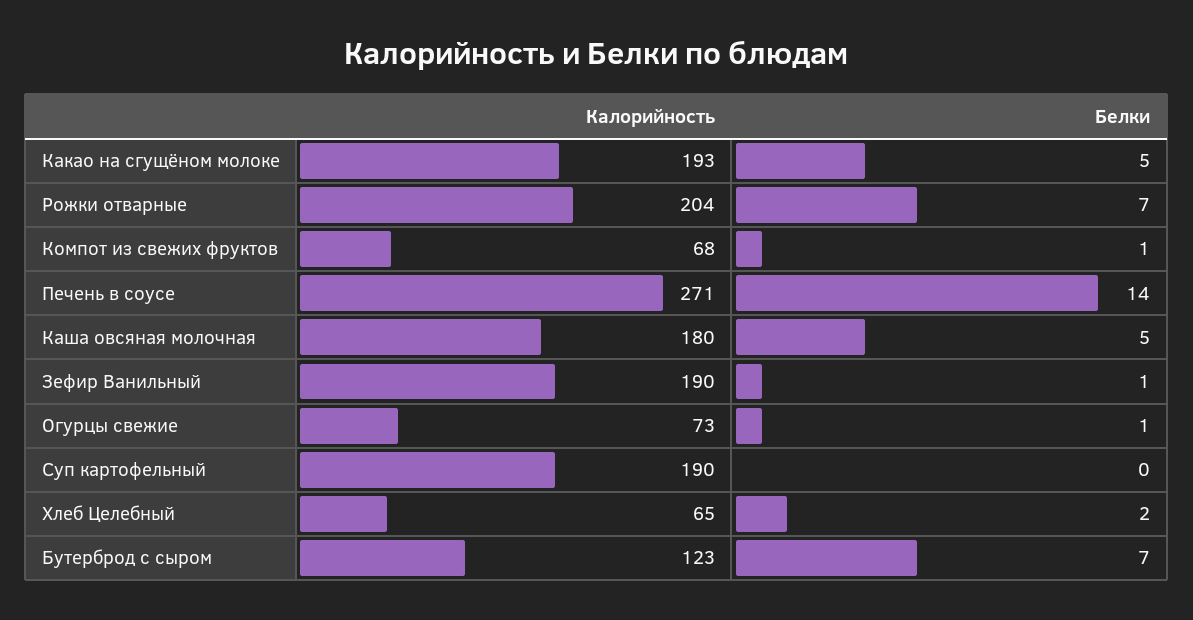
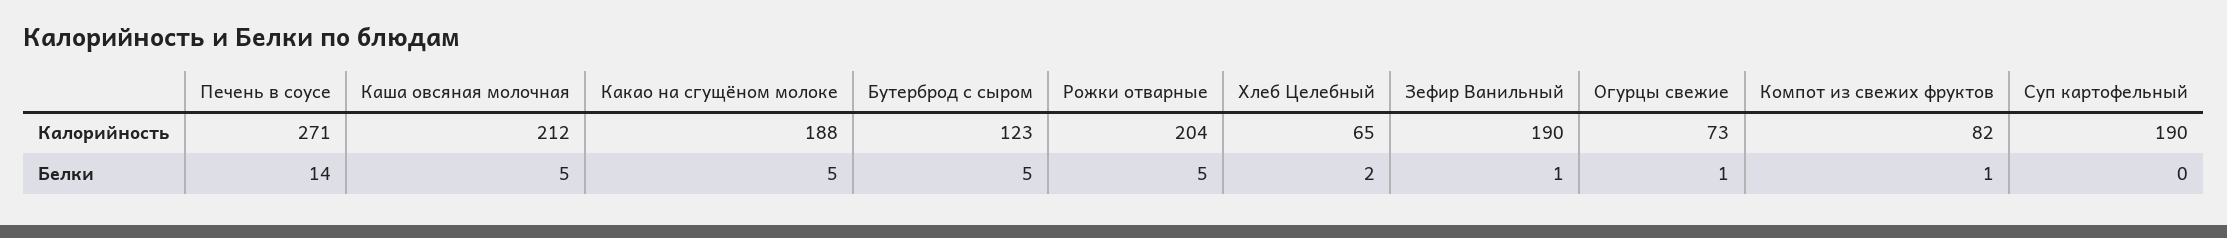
Калорийность, Какао на сгущёном молоке: 193 -> 188
Белки, Рожки отварные: 7 -> 5
Калорийность, Компот из свежих фруктов: 68 -> 82
Калорийность, Каша овсяная молочная: 180 -> 212
Белки, Бутерброд с сыром: 7 -> 5

